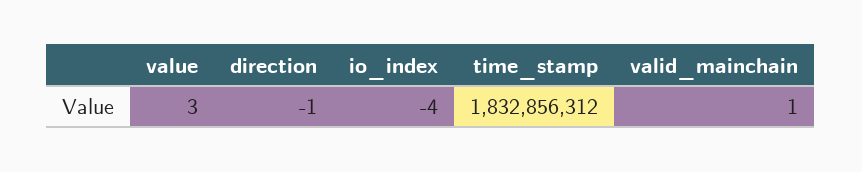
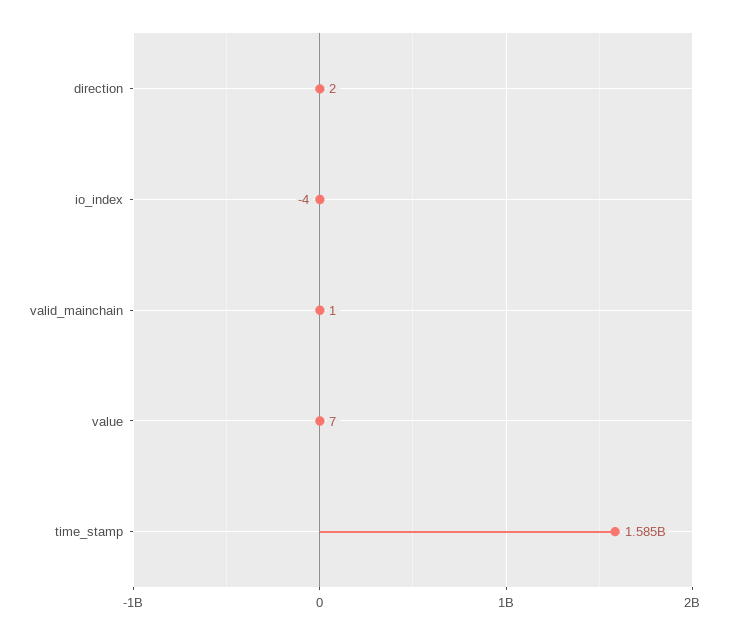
value: 3 -> 7
direction: -1 -> 2
time_stamp: 1832856312 -> 1585000000

